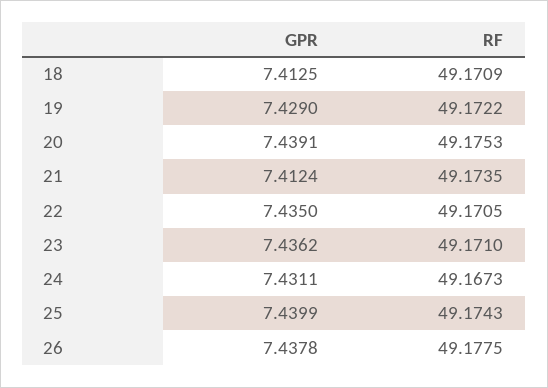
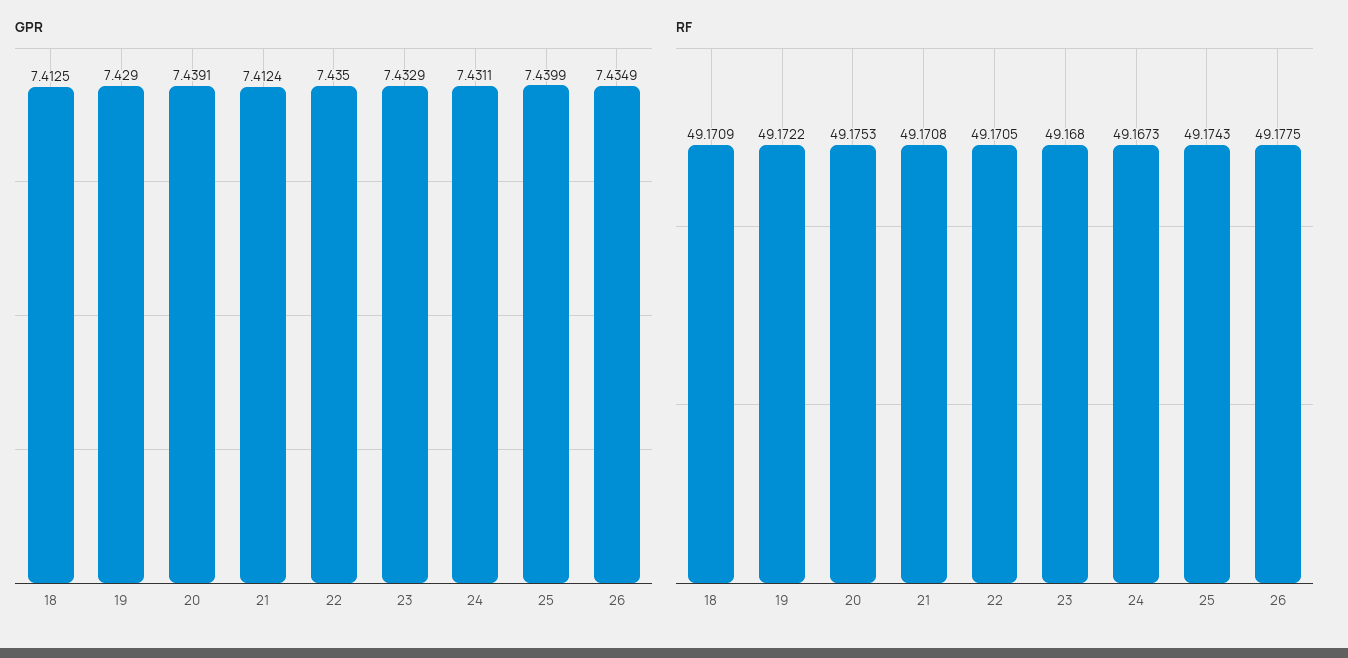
RF, 21: 49.1735 -> 49.1708
GPR, 23: 7.4362 -> 7.4329
RF, 23: 49.171 -> 49.168
GPR, 26: 7.4378 -> 7.4349

